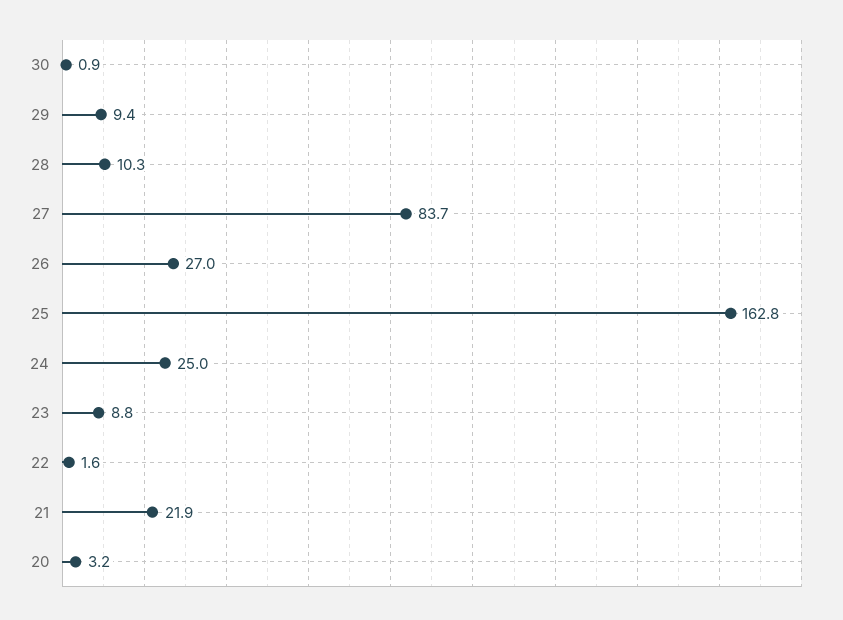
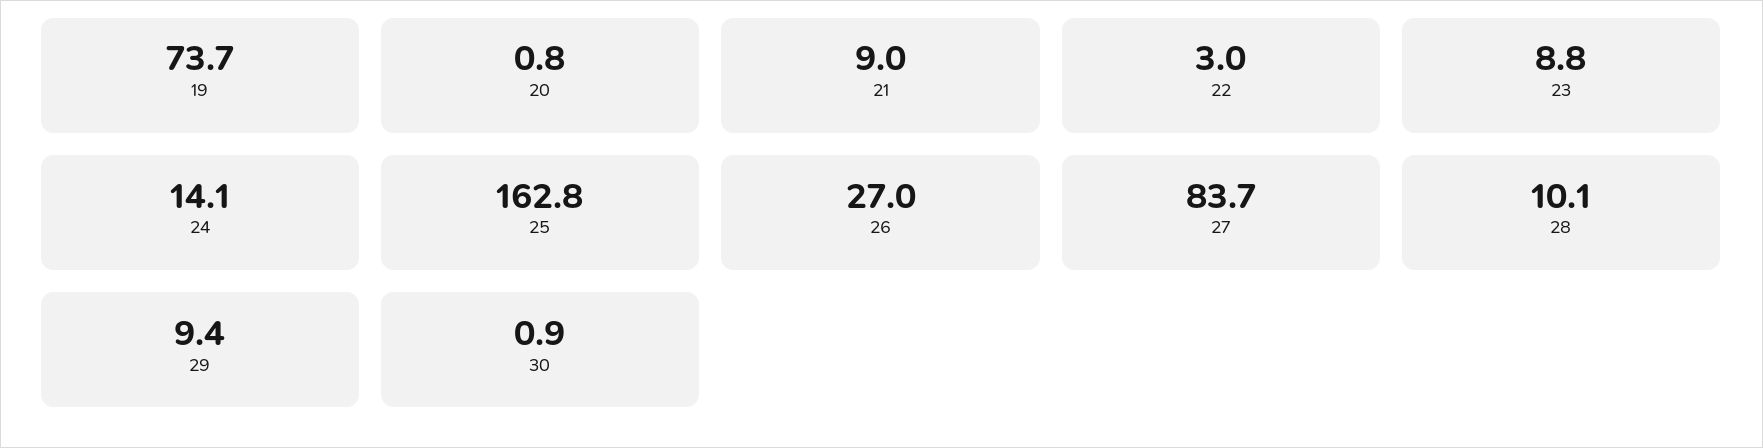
28: 10.3 -> 10.1
24: 25 -> 14.1
22: 1.6 -> 3
21: 21.9 -> 9
20: 3.2 -> 0.8
19: none -> 73.7

